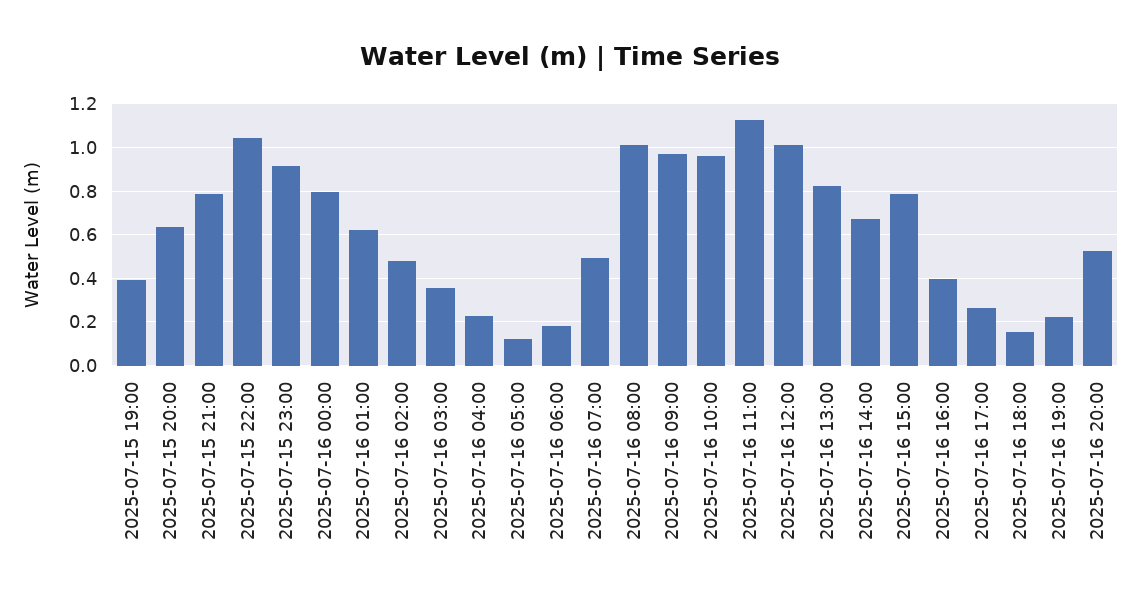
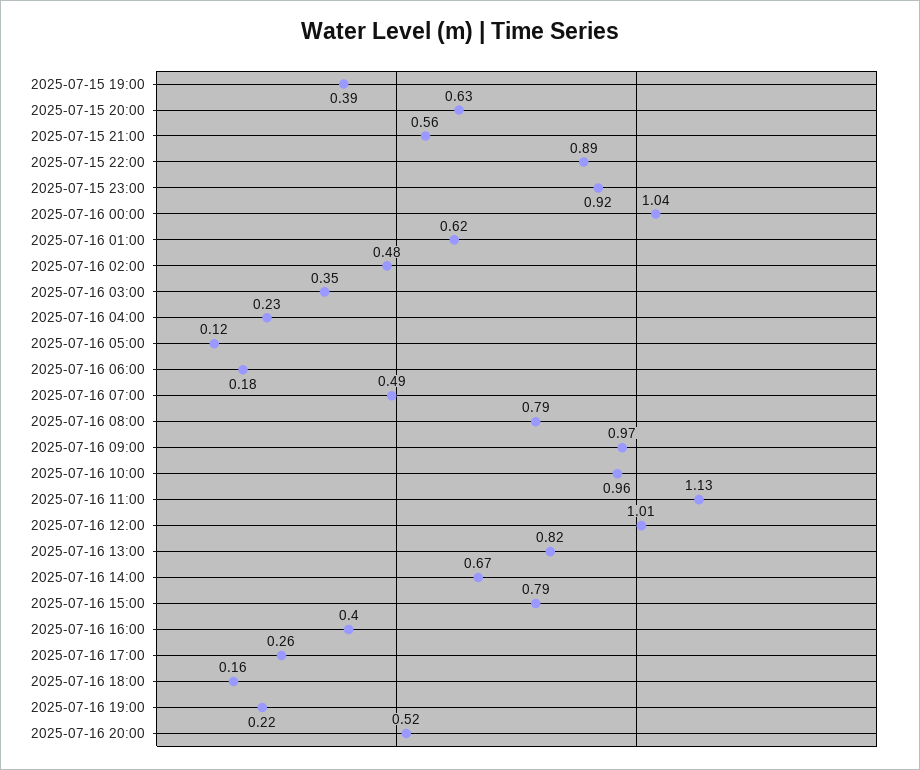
2025-07-15 21:00: 0.8 -> 0.56
2025-07-15 22:00: 1.05 -> 0.89
2025-07-16 00:00: 0.8 -> 1.04
2025-07-16 08:00: 1 -> 0.79

